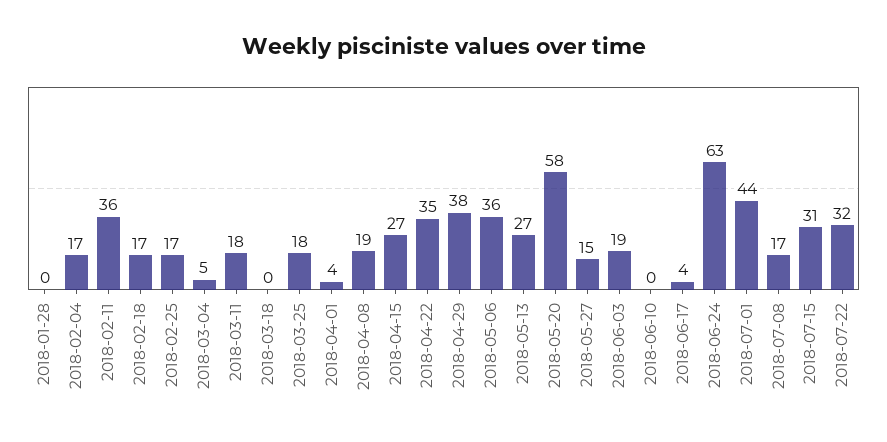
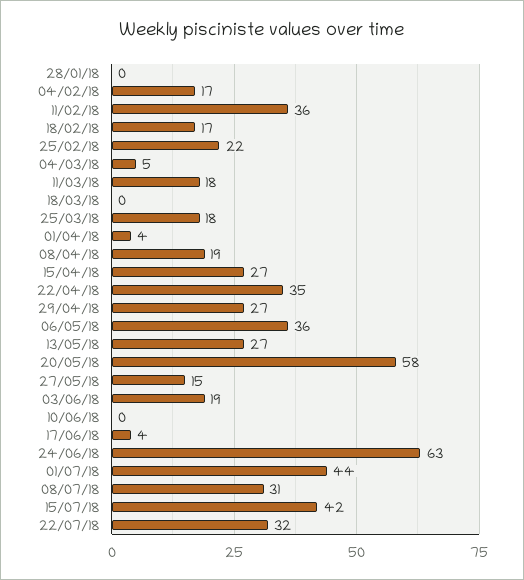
2018-02-25: 17 -> 22
2018-04-29: 38 -> 27
2018-07-08: 17 -> 31
2018-07-15: 31 -> 42

